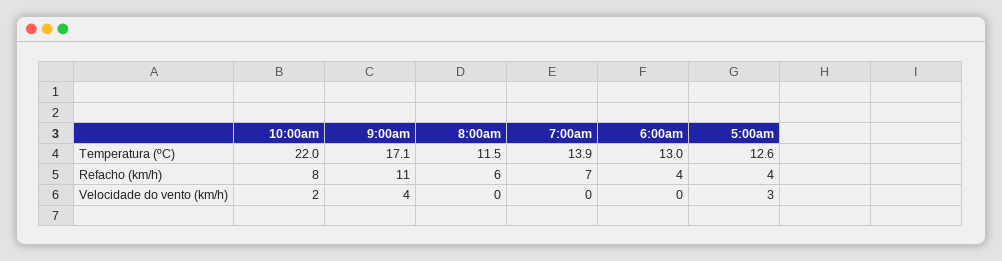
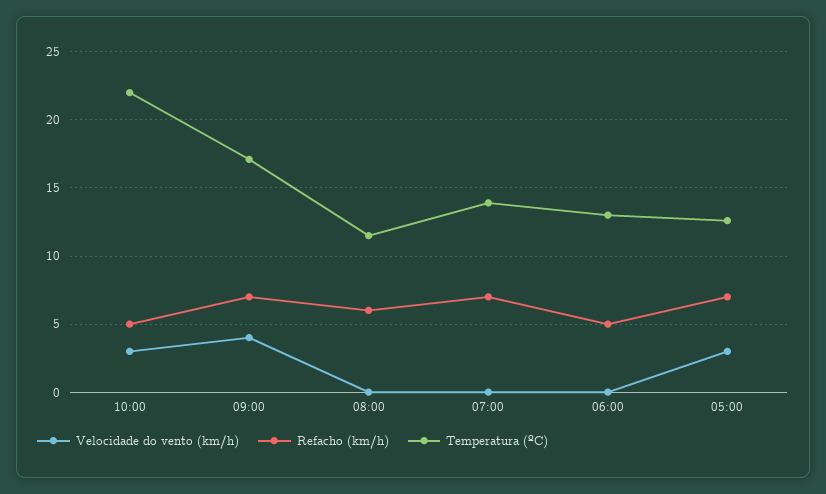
Refacho (km/h), 10:00am: 8 -> 5
Refacho (km/h), 9:00am: 11 -> 7
Refacho (km/h), 6:00am: 4 -> 5
Refacho (km/h), 5:00am: 4 -> 7
Velocidade do vento (km/h), 10:00am: 2 -> 3

